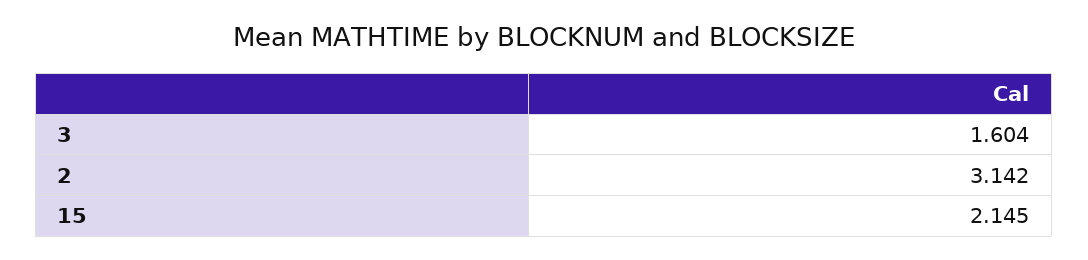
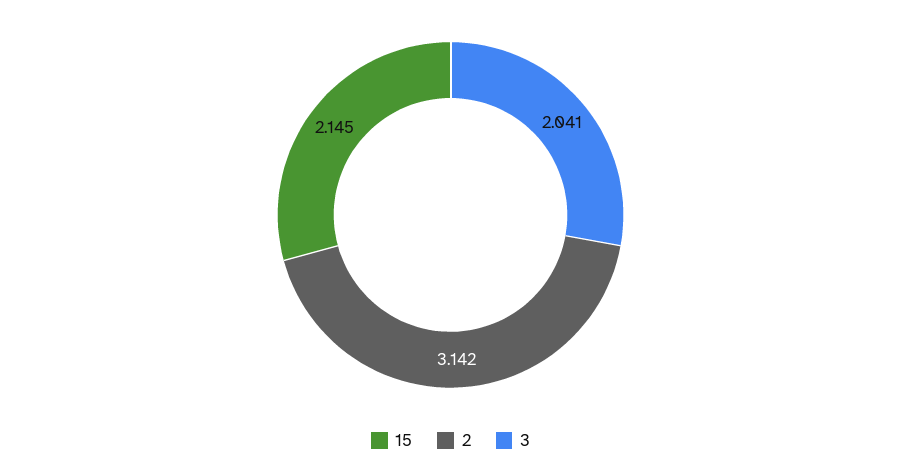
3: 1.604 -> 2.041

